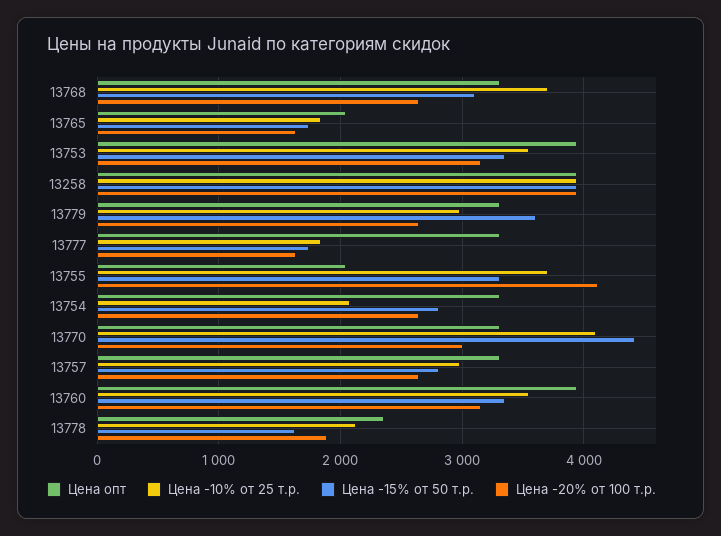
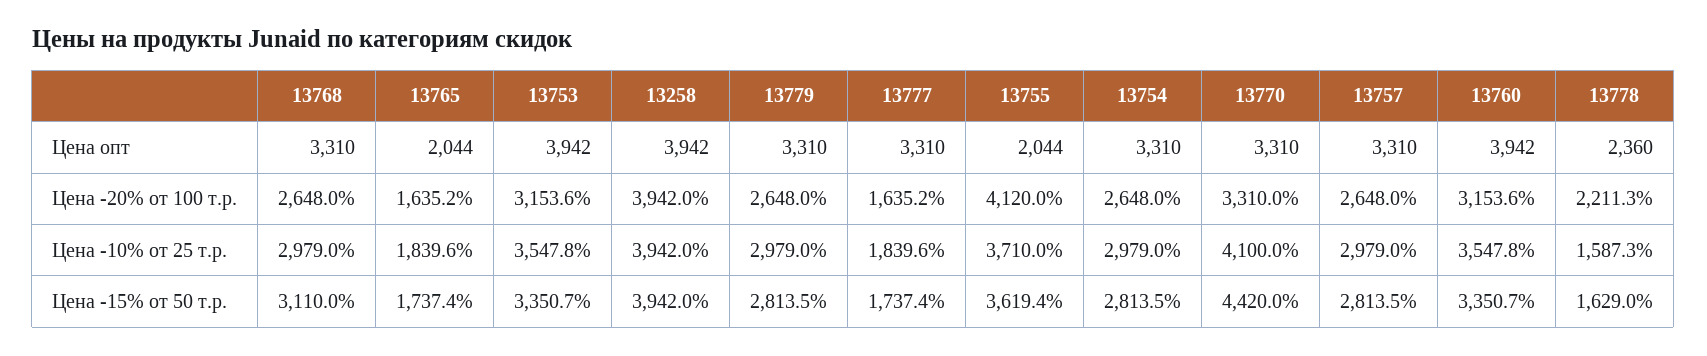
Цена -10% от 25 т.р., 13768: 3700 -> 2979
Цена -15% от 50 т.р., 13779: 3600 -> 2813.5
Цена -15% от 50 т.р., 13755: 3300 -> 3619.4
Цена -10% от 25 т.р., 13754: 2100 -> 2979
Цена -20% от 100 т.р., 13770: 3000 -> 3310
Цена -10% от 25 т.р., 13778: 2100 -> 1587.3
Цена -20% от 100 т.р., 13778: 1900 -> 2211.3

